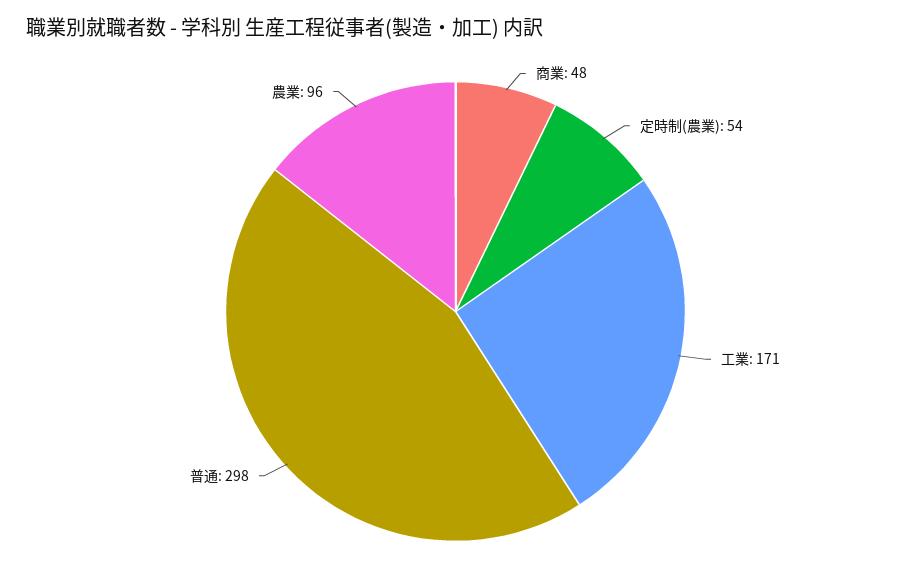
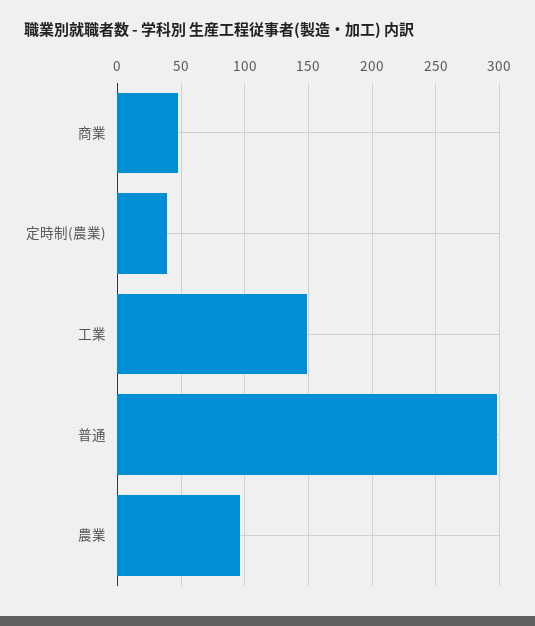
定時制(農業): 54 -> 40
工業: 171 -> 150

